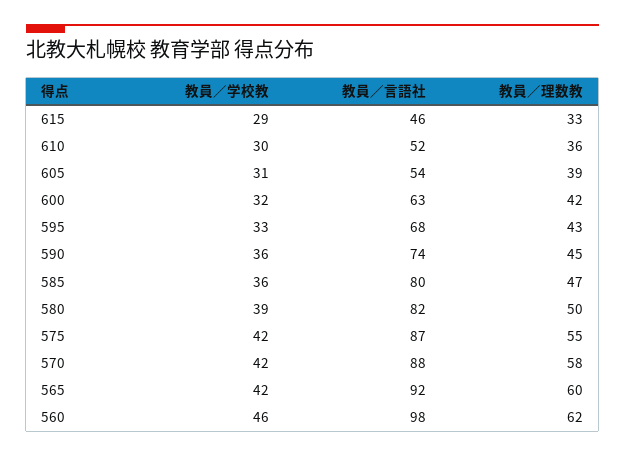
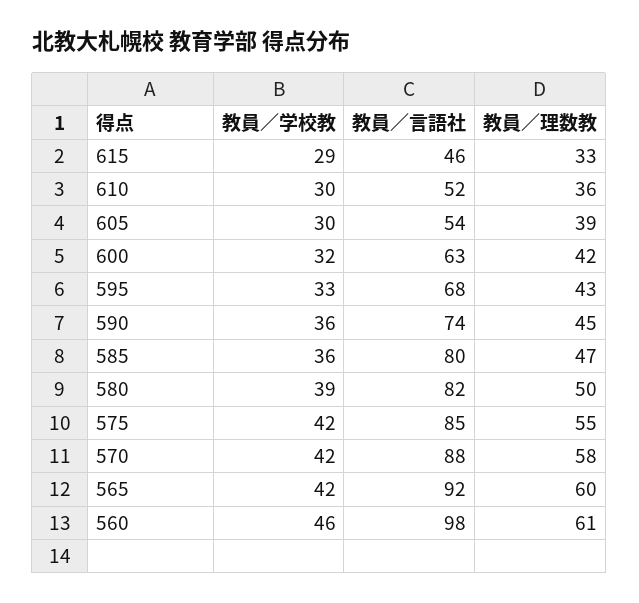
教員／学校教, 605: 31 -> 30
教員／言語社, 575: 87 -> 85
教員／理数教, 560: 62 -> 61

